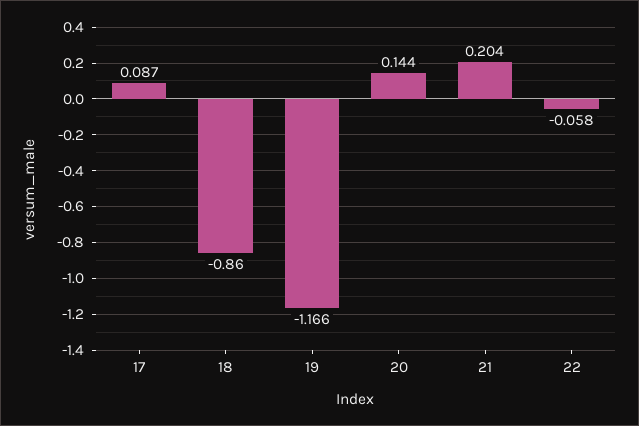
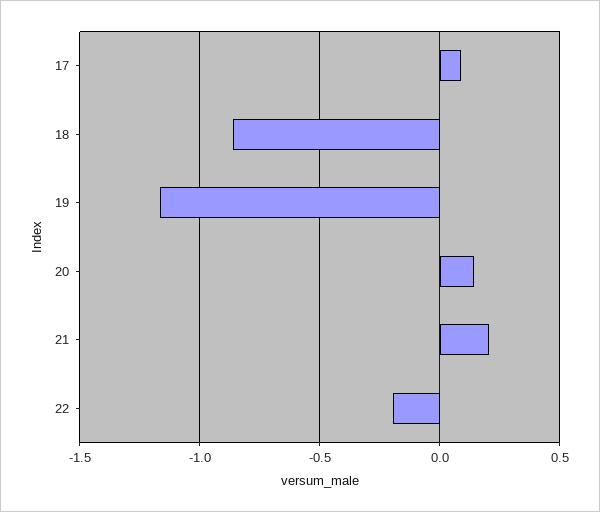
22: -0.058 -> -0.2

